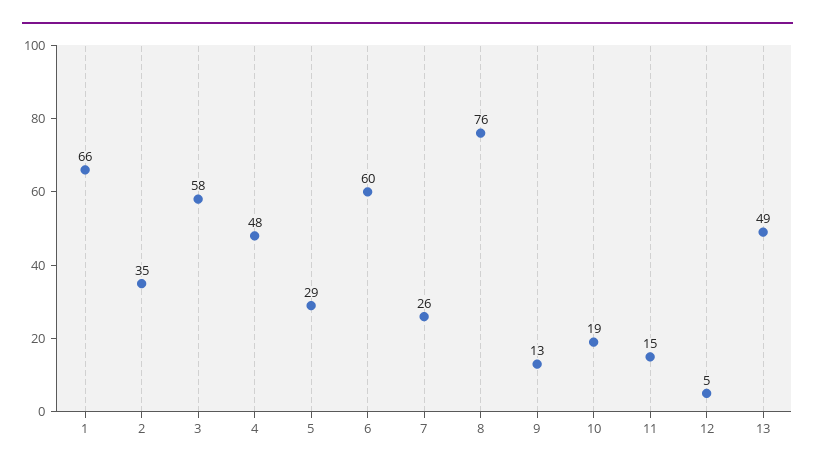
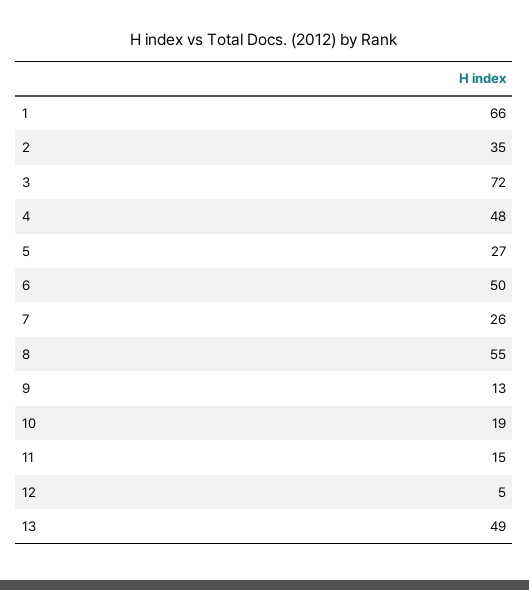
3: 58 -> 72
5: 29 -> 27
6: 60 -> 50
8: 76 -> 55

